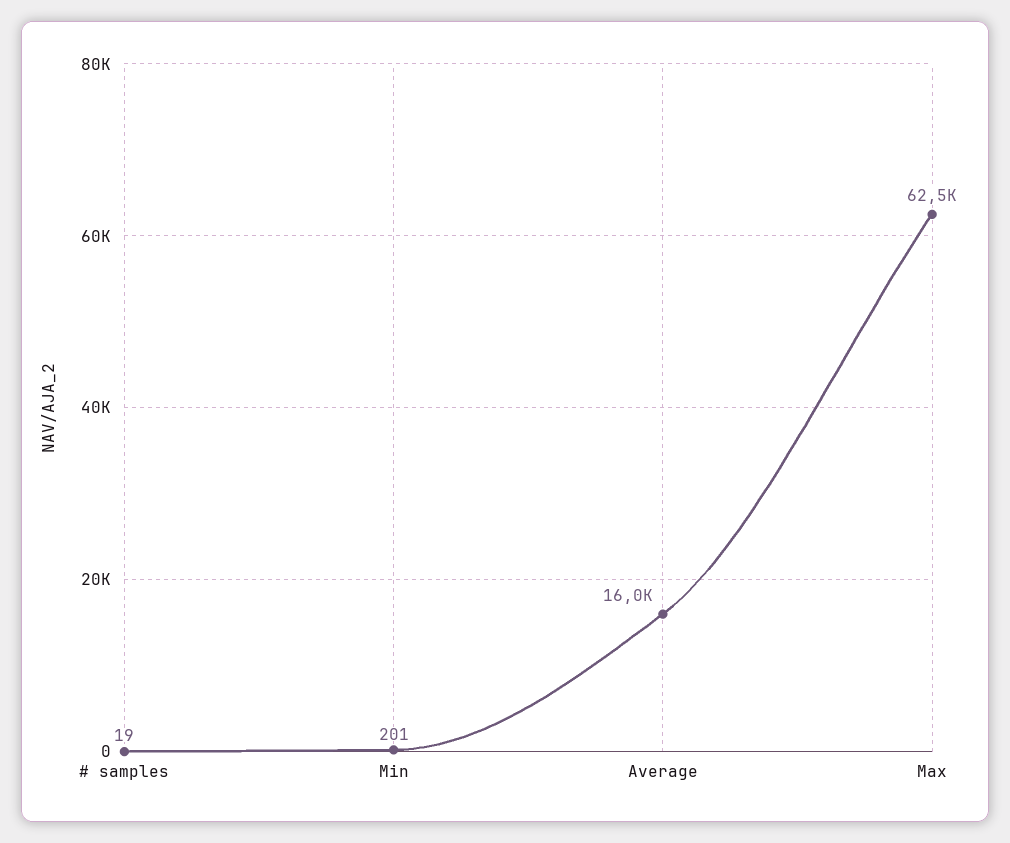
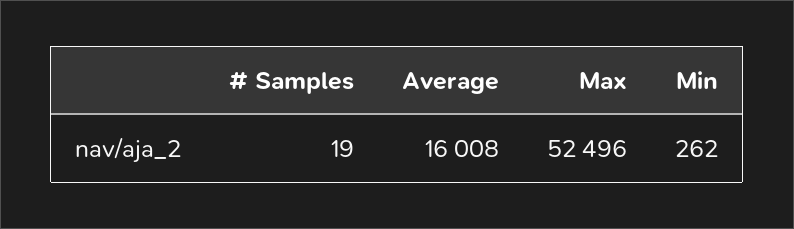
Min: 201 -> 262
Max: 62500 -> 52496

